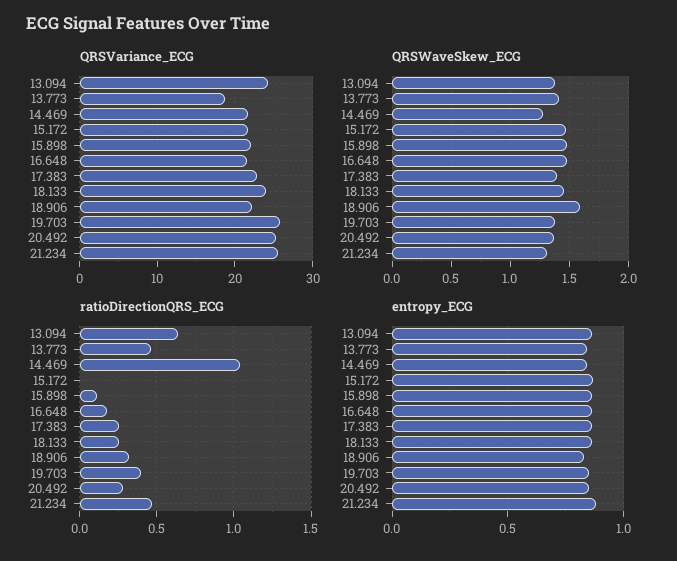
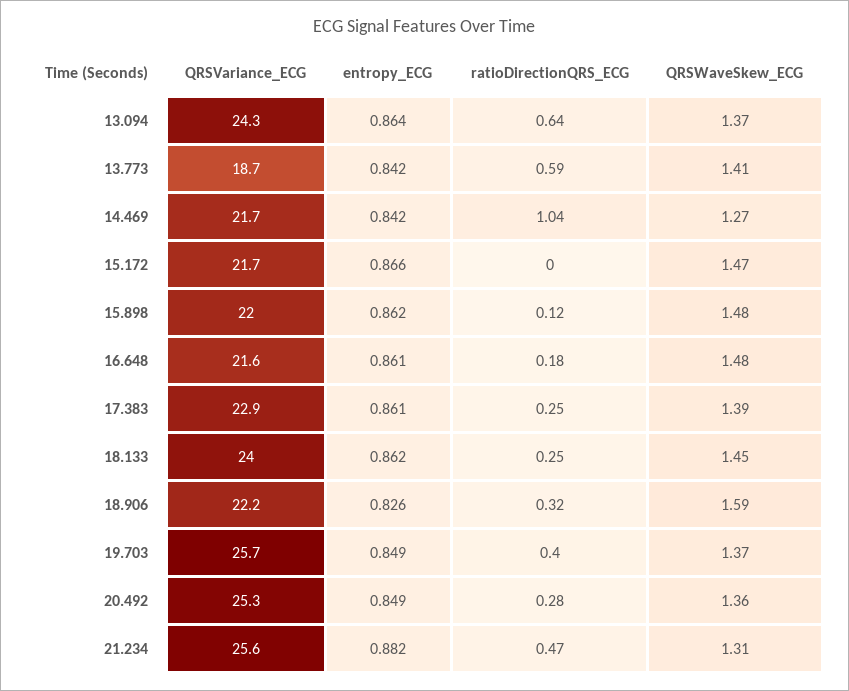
ratioDirectionQRS_ECG, 13.773: 0.45 -> 0.59

